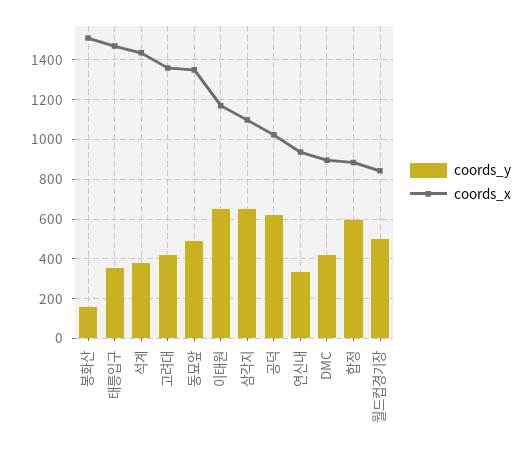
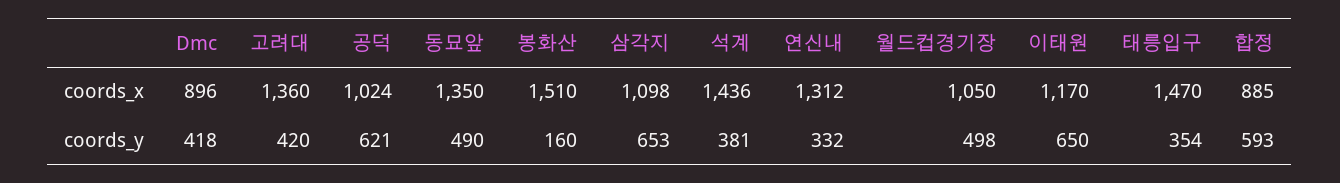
coords_x, 연신내: 950 -> 1312
coords_x, 월드컵경기장: 850 -> 1050

